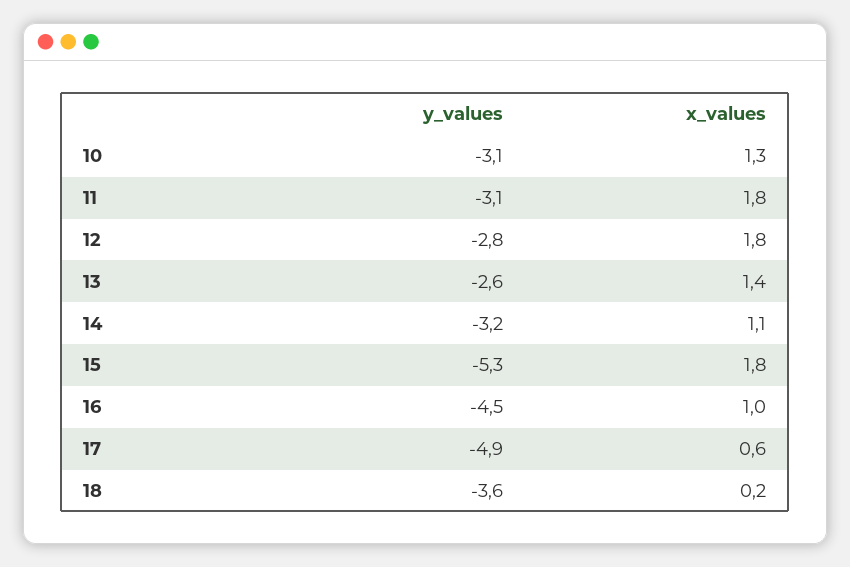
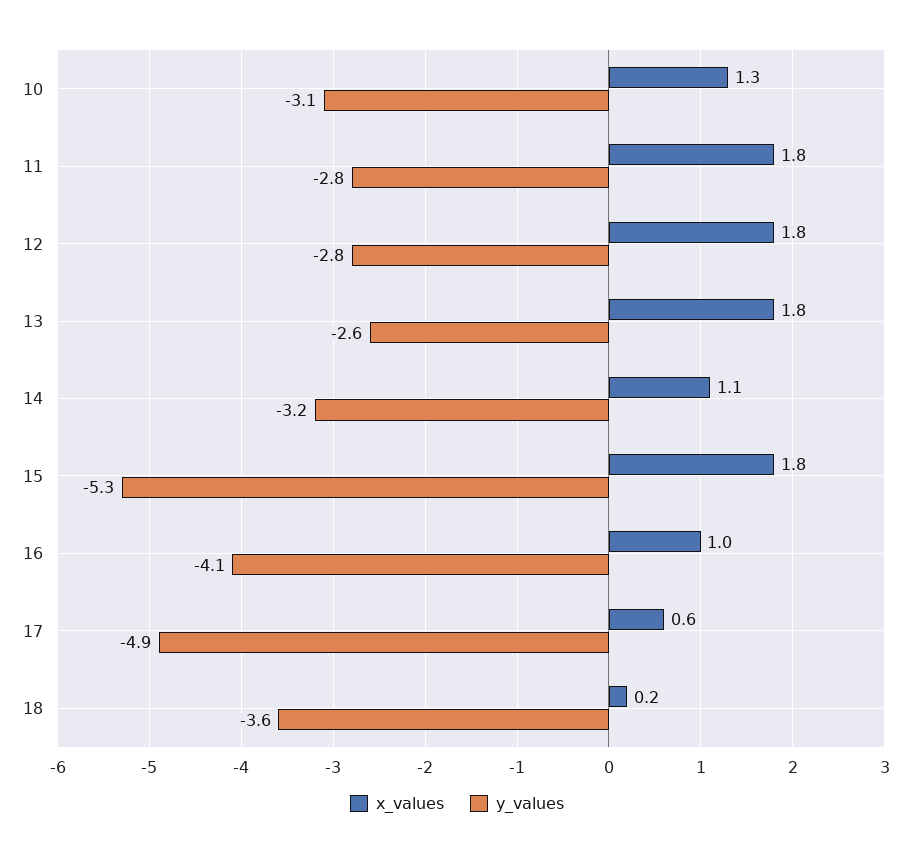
y_values, 11: -3.1 -> -2.8
x_values, 13: 1.4 -> 1.8
y_values, 16: -4.5 -> -4.1

